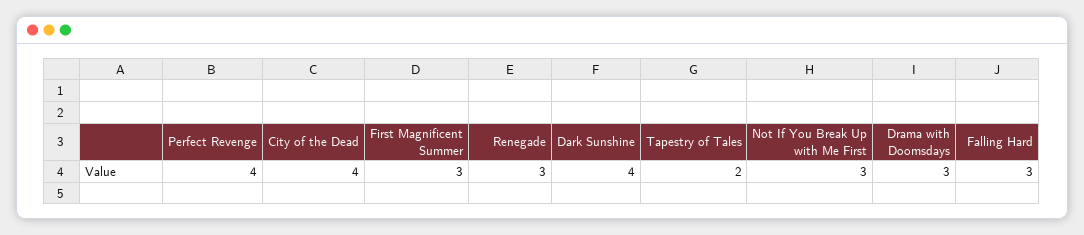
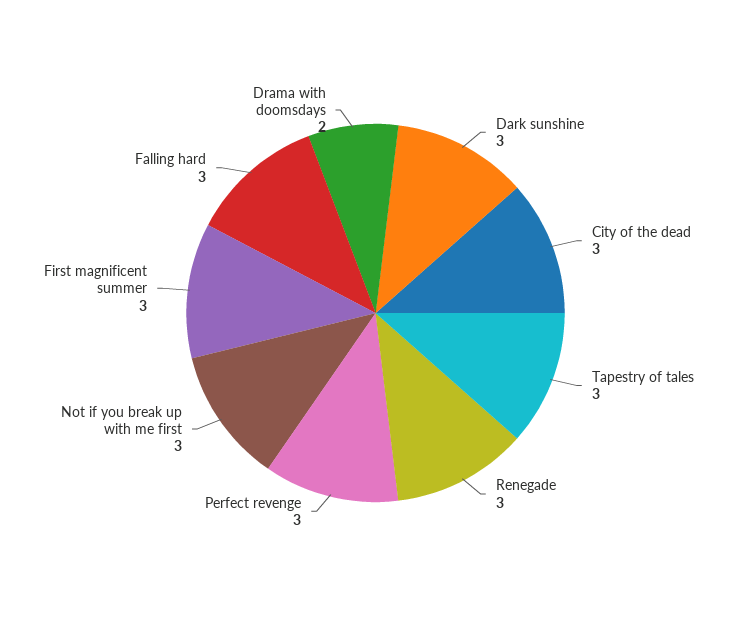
Perfect Revenge: 4 -> 3
City of the Dead: 4 -> 3
Dark Sunshine: 4 -> 3
Tapestry of Tales: 2 -> 3
Drama with Doomsdays: 3 -> 2

